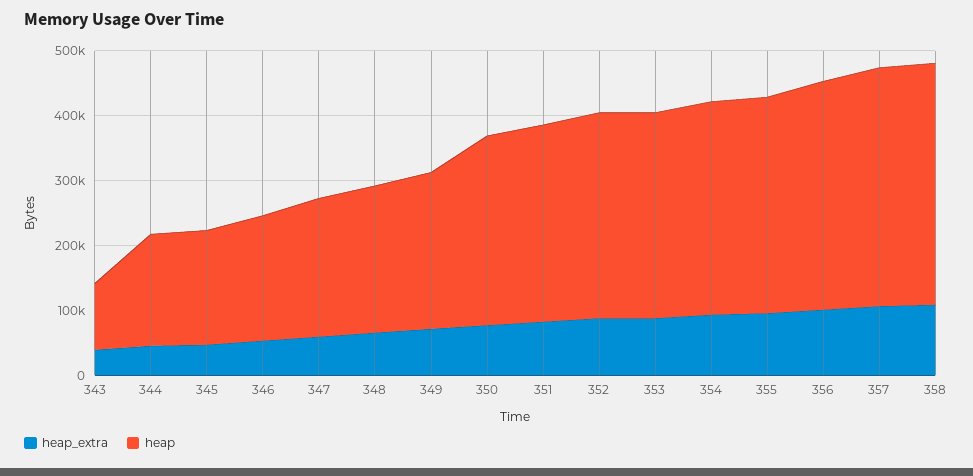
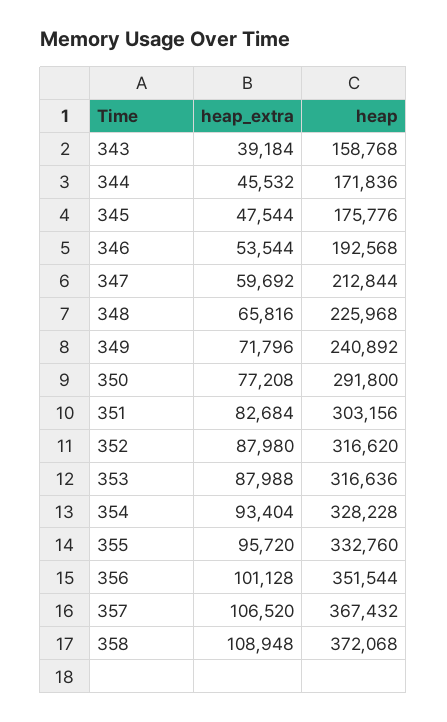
heap, 343: 100000 -> 158768

